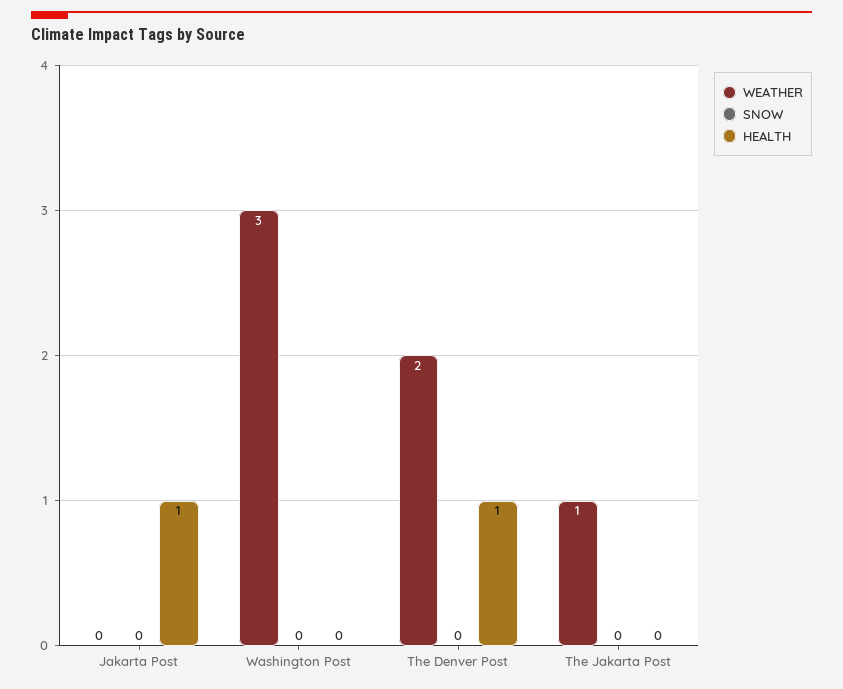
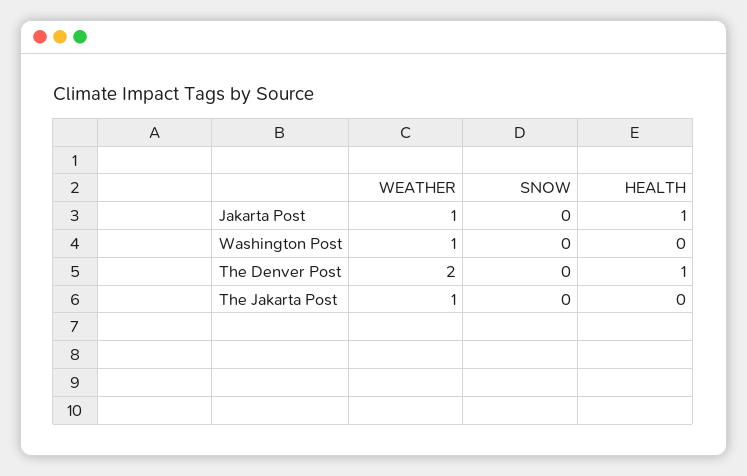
WEATHER, Jakarta Post: 0 -> 1
WEATHER, Washington Post: 3 -> 1

